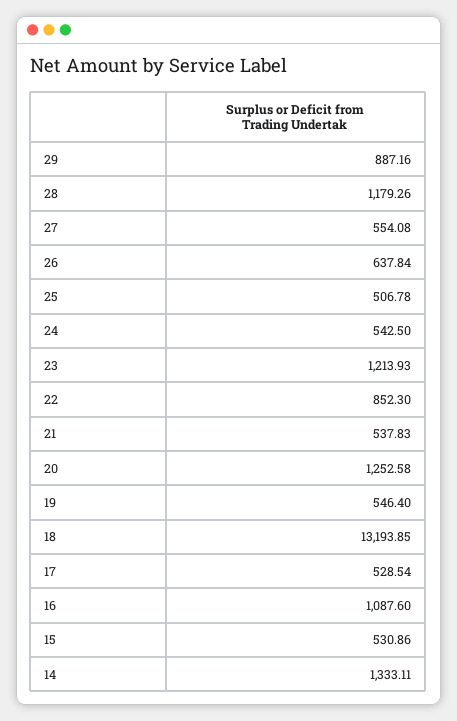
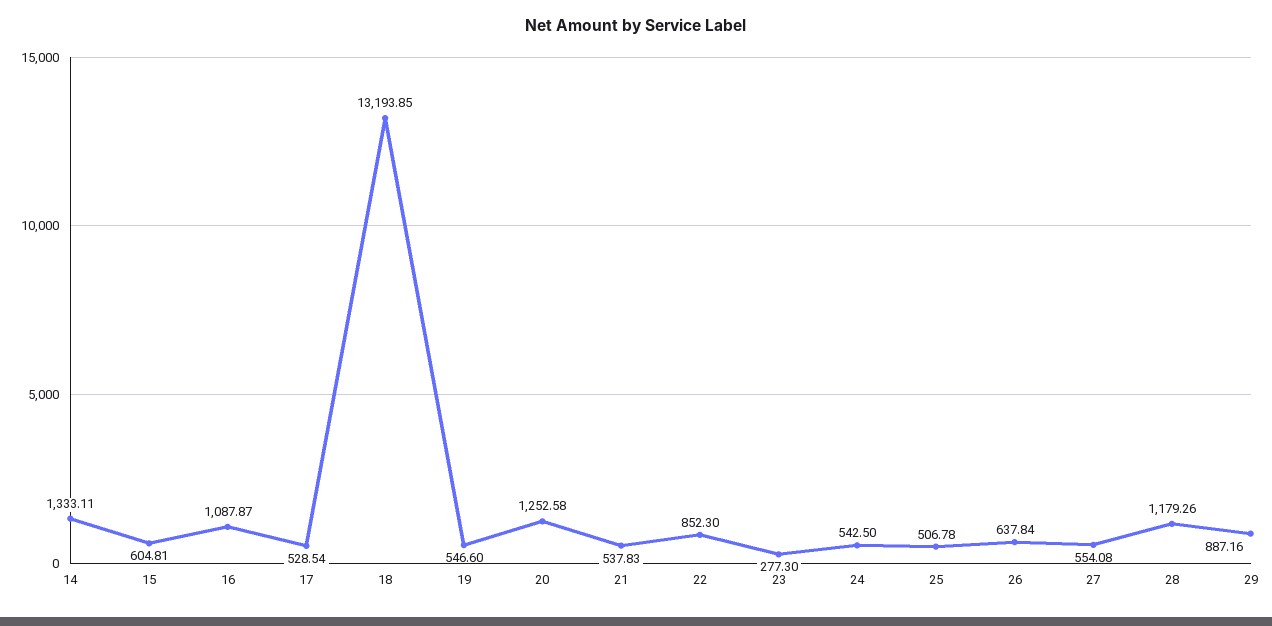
23: 1213.93 -> 277.3
19: 546.4 -> 546.6
16: 1087.6 -> 1087.87
15: 530.86 -> 604.81

